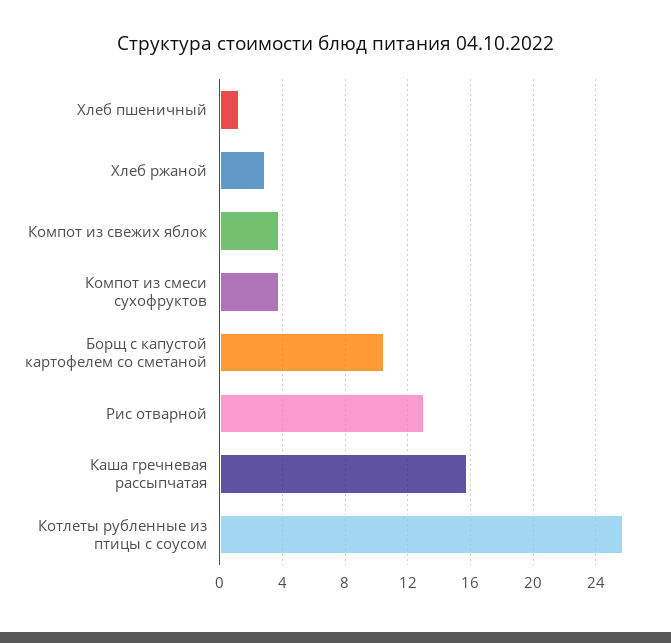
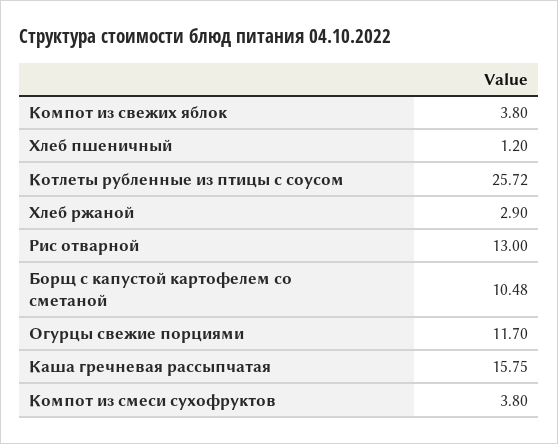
Огурцы свежие порциями: none -> 11.7

